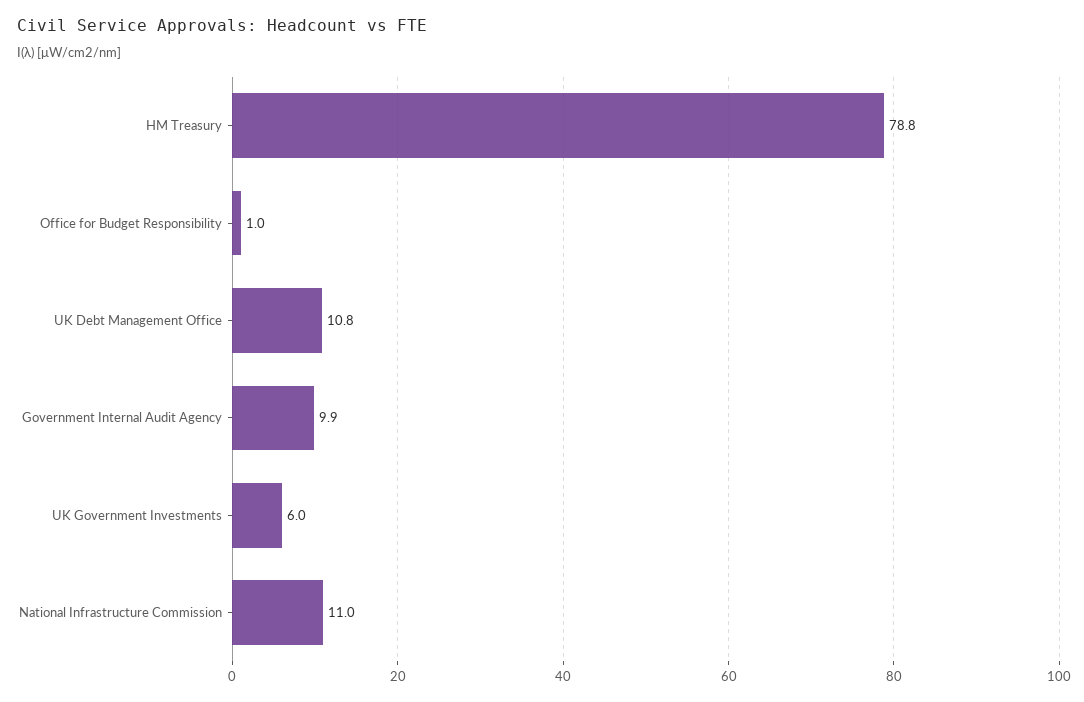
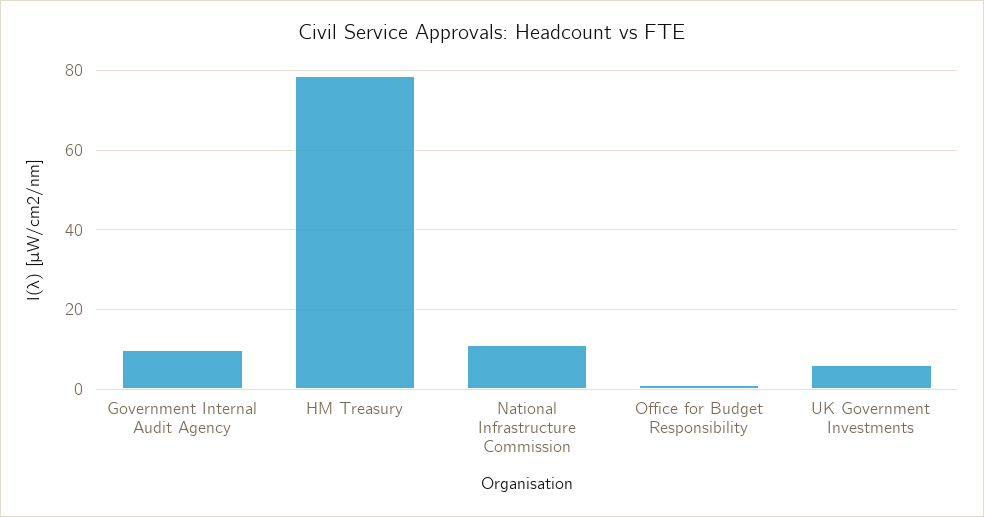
UK Debt Management Office: 10.8 -> none

